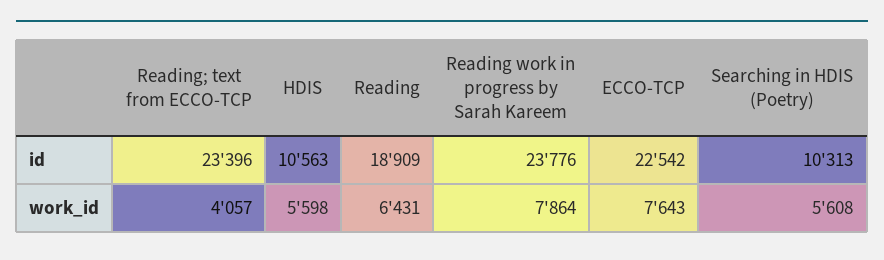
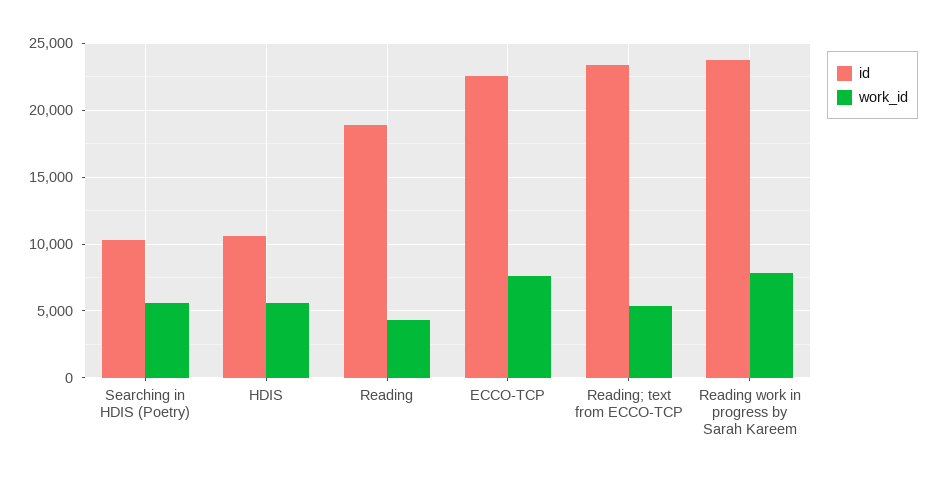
work_id, Reading; text from ECCO-TCP: 4057 -> 5500
work_id, Reading: 6431 -> 4500

